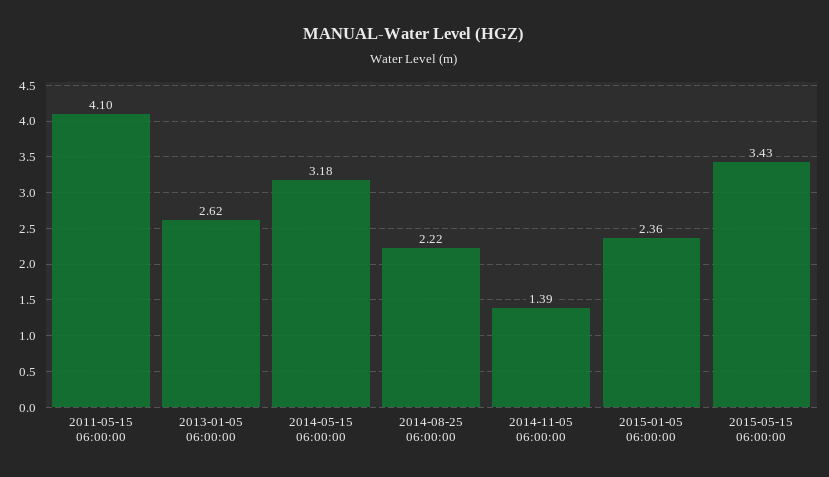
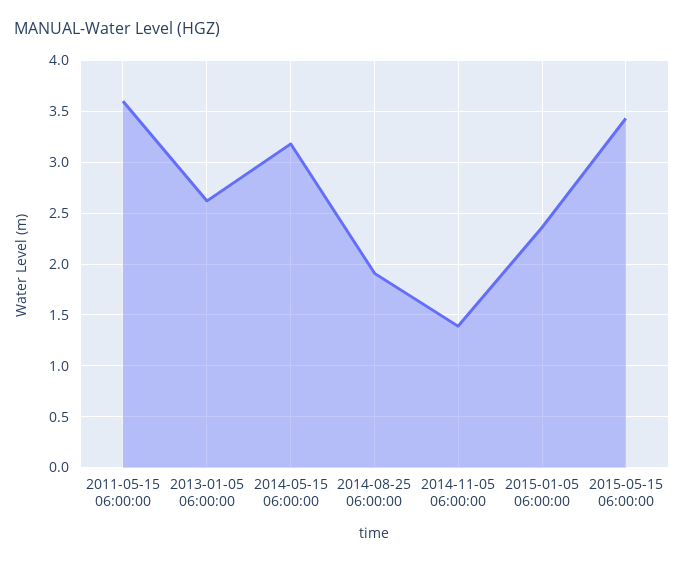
2011-05-15 06:00:00: 4.1 -> 3.6
2014-08-25 06:00:00: 2.22 -> 1.9

